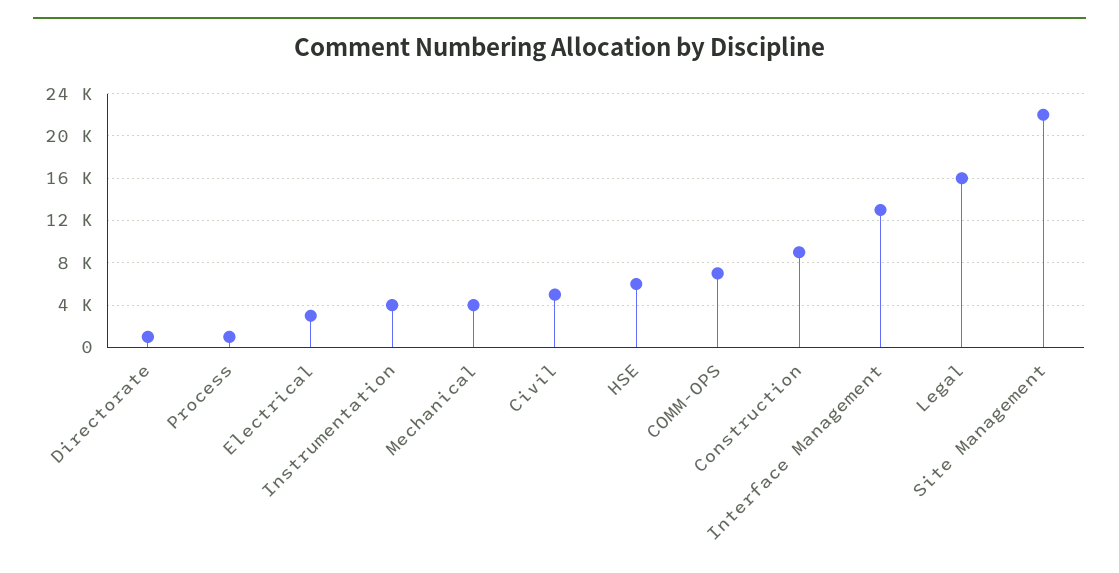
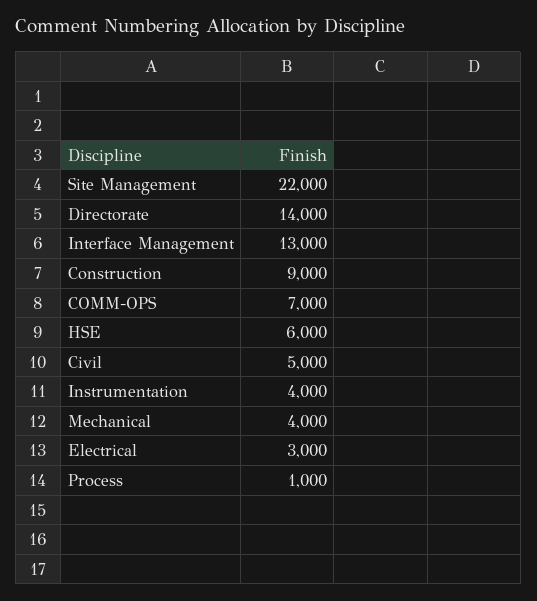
Directorate: 1000 -> 14000
Legal: 16000 -> none

